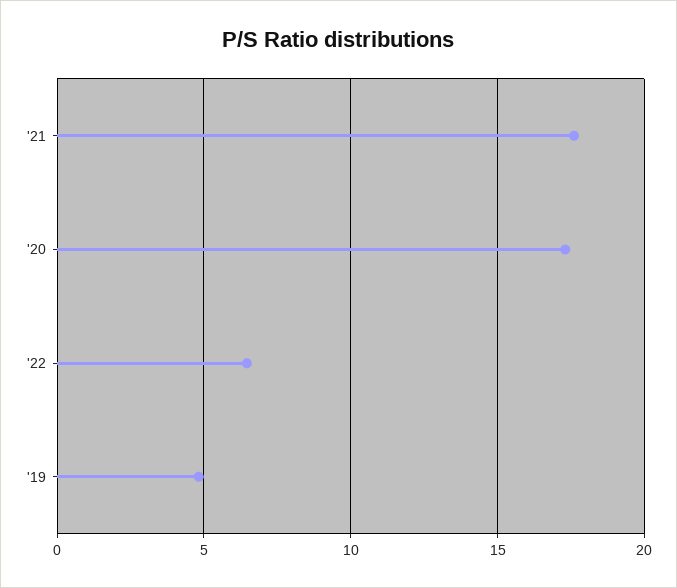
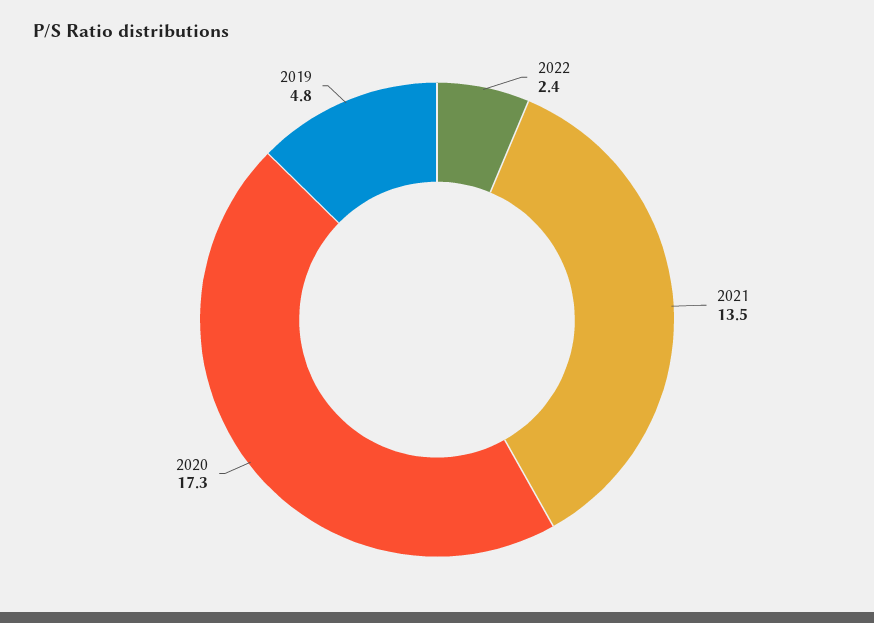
'21: 17.5 -> 13.5
'22: 6.5 -> 2.4

